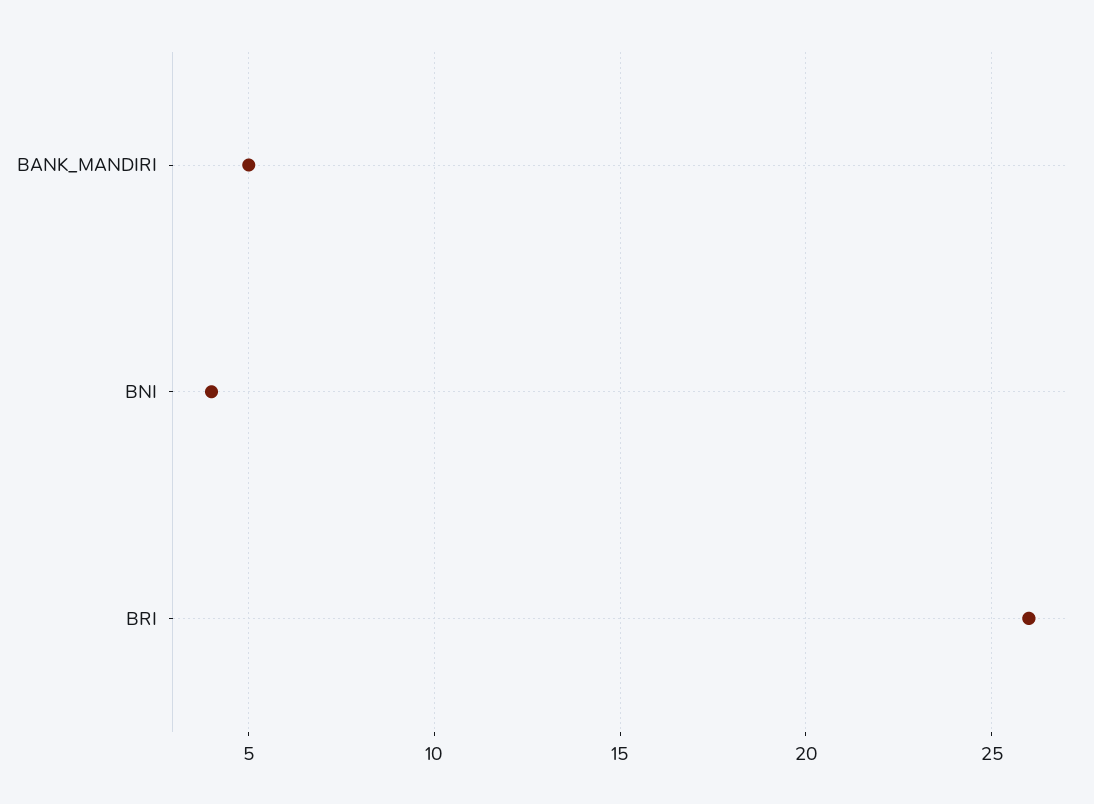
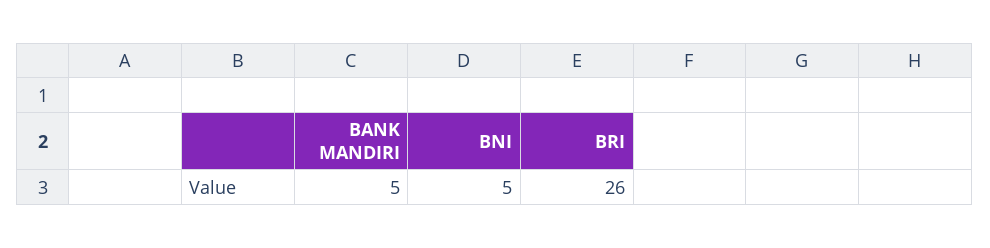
BNI: 4 -> 5

